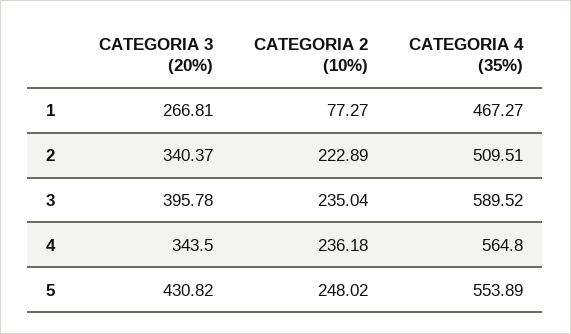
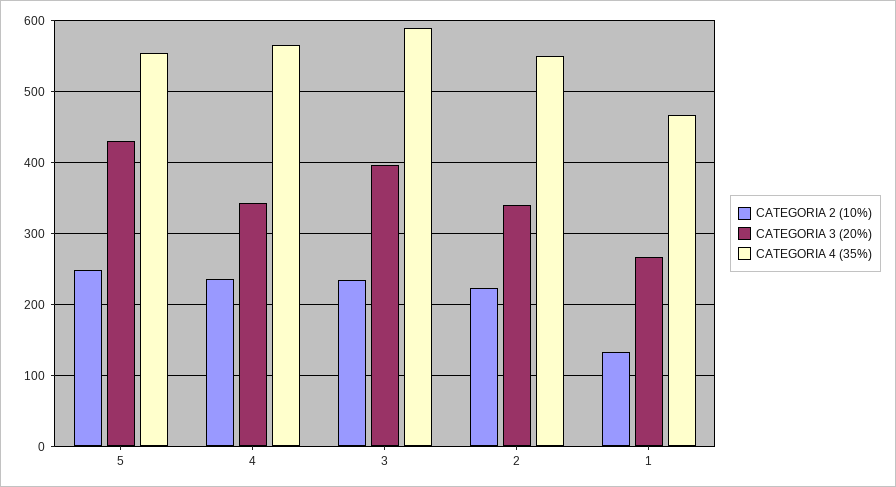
CATEGORIA 2 (10%), 1: 77.27 -> 130
CATEGORIA 4 (35%), 2: 509.51 -> 550

